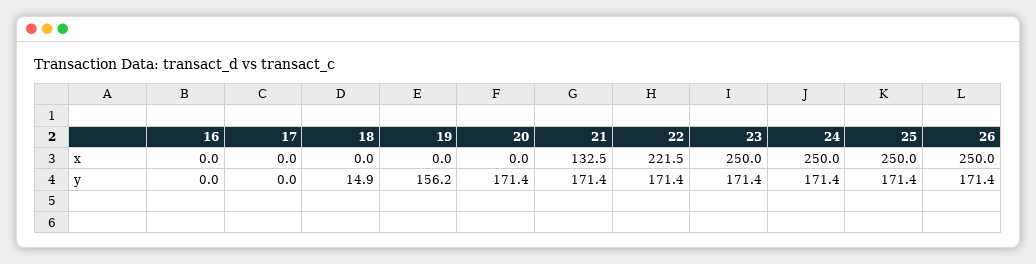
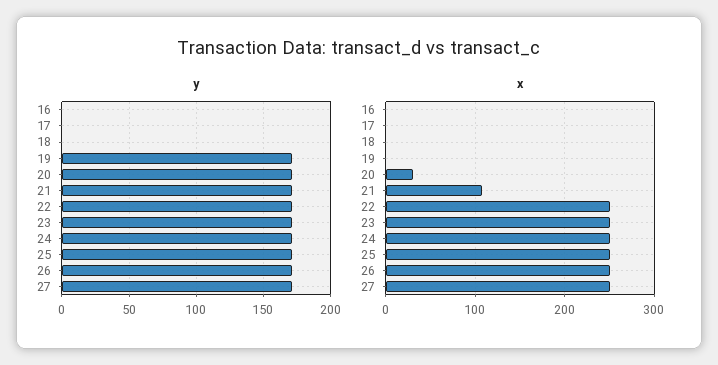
x, 20: 0 -> 30
x, 21: 132.5 -> 110
x, 22: 221.5 -> 250
y, 18: 14.9 -> 0
y, 19: 156.2 -> 170
y, 27: none -> 170
x, 27: none -> 250

